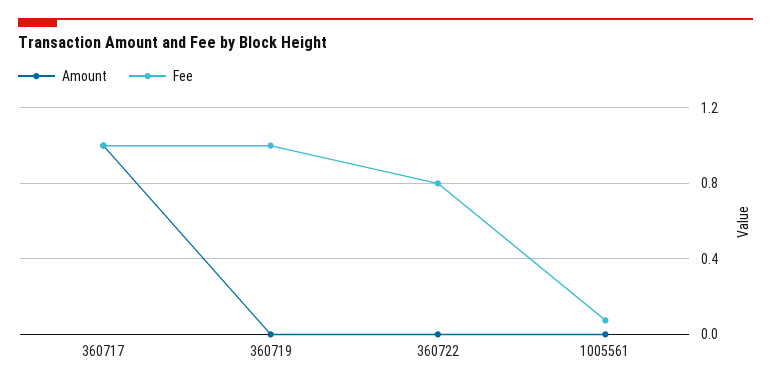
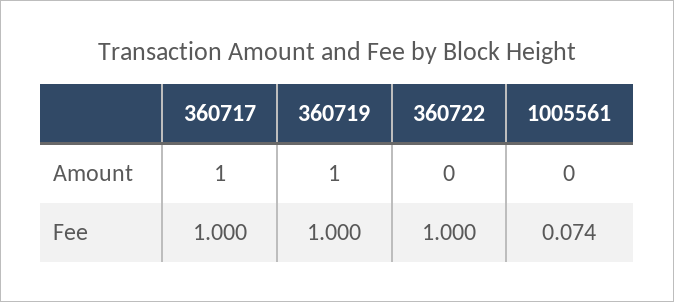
Amount, 360719: 0 -> 1
Fee, 360722: 0.8 -> 1

